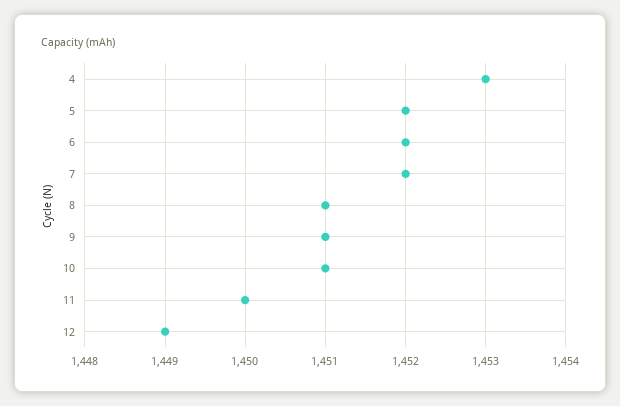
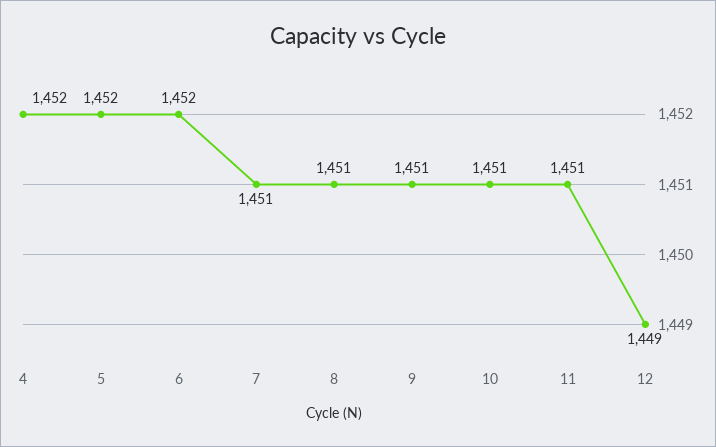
4: 1453 -> 1452
7: 1452 -> 1451
11: 1450 -> 1451

